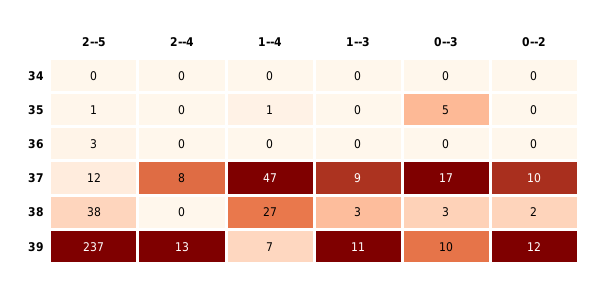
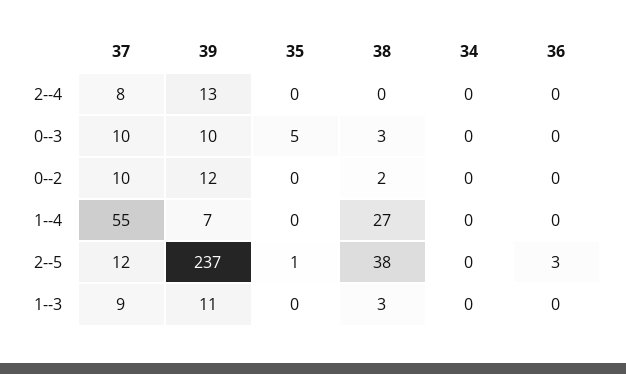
1--4, 35: 1 -> 0
1--4, 37: 47 -> 55
0--3, 37: 17 -> 10

